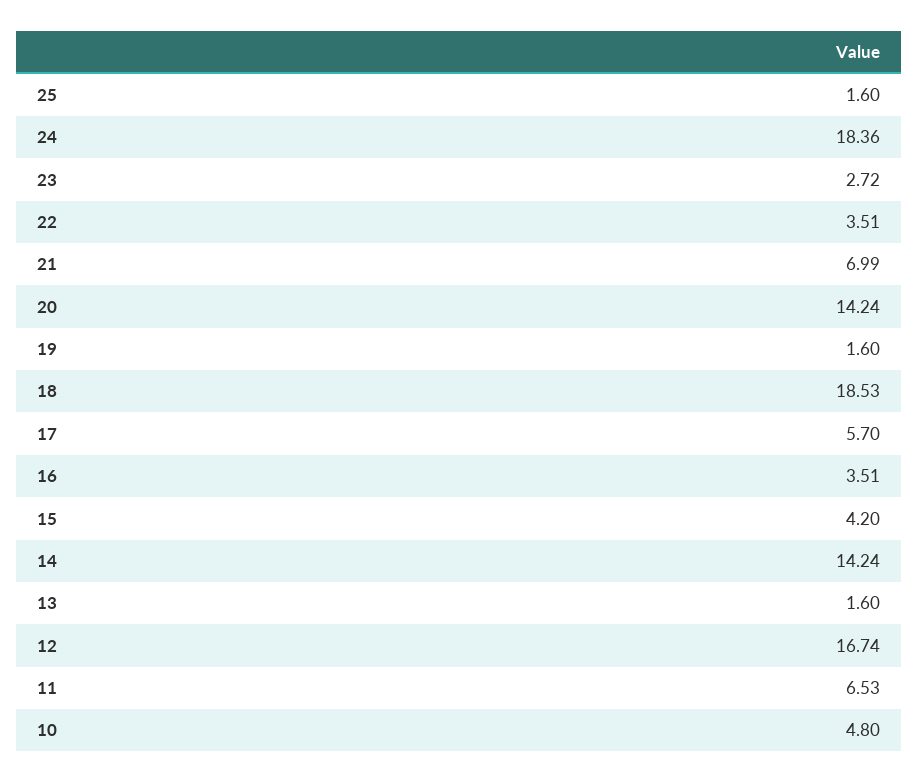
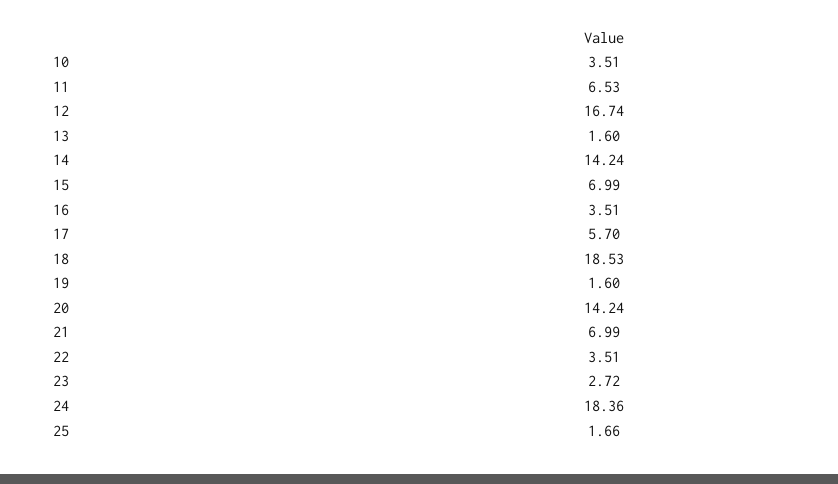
25: 1.6 -> 1.66
15: 4.2 -> 6.99
10: 4.8 -> 3.51

